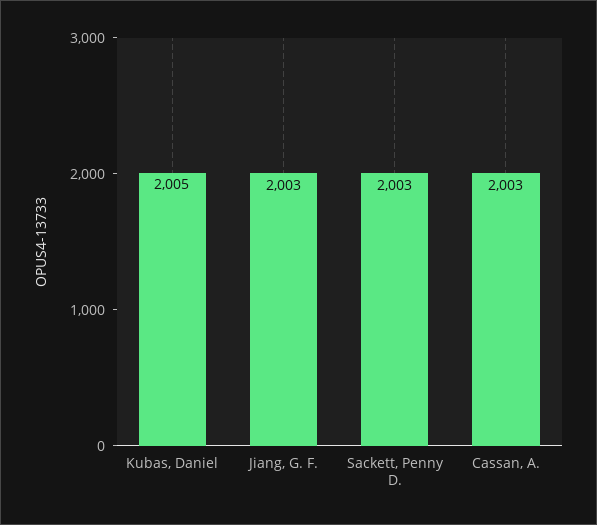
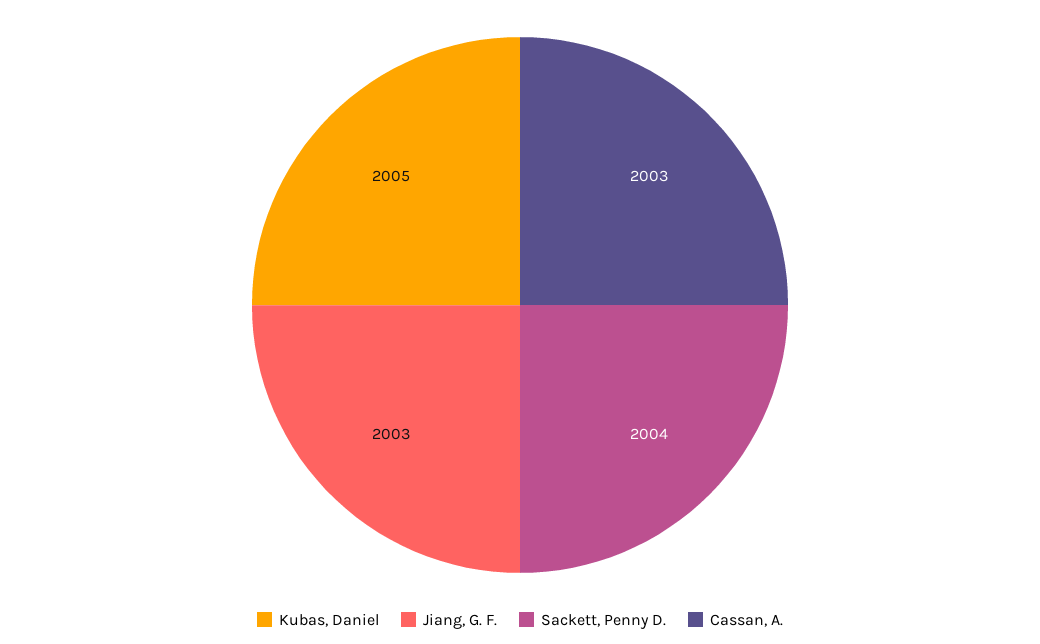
Sackett, Penny D.: 2003 -> 2004

